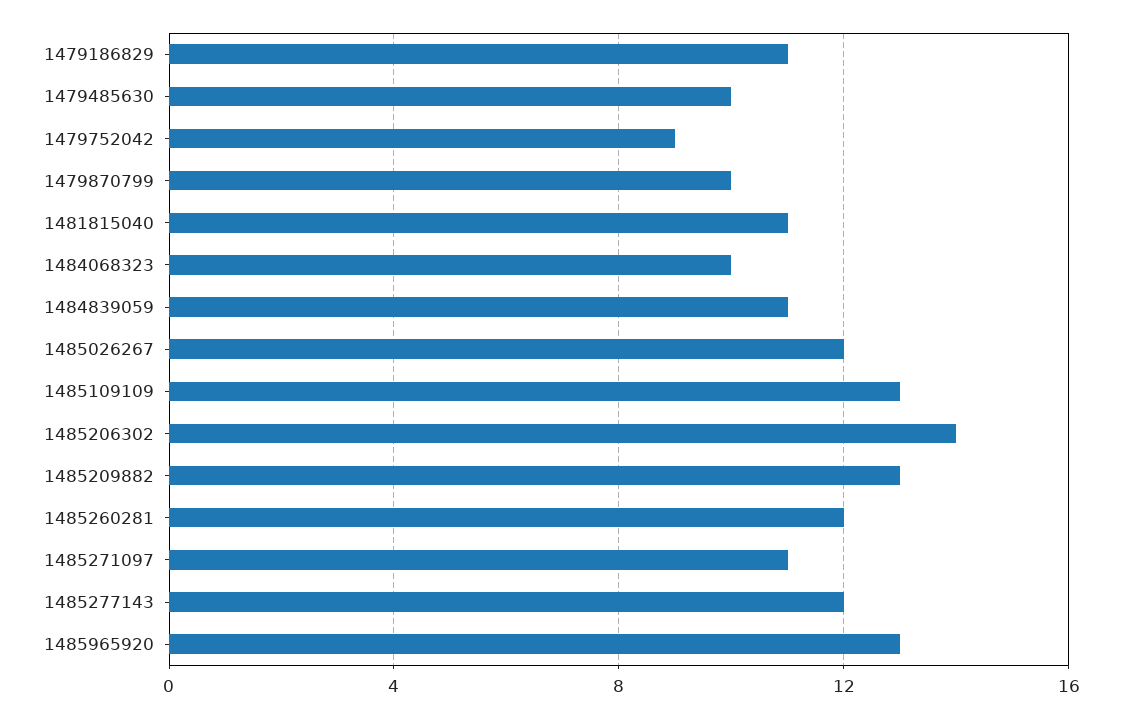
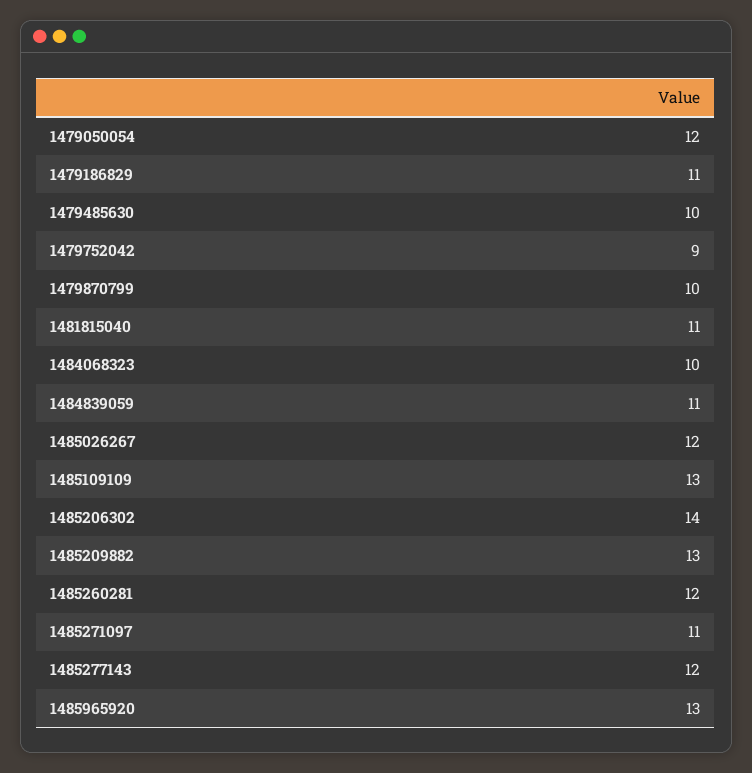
1479050054: none -> 12

